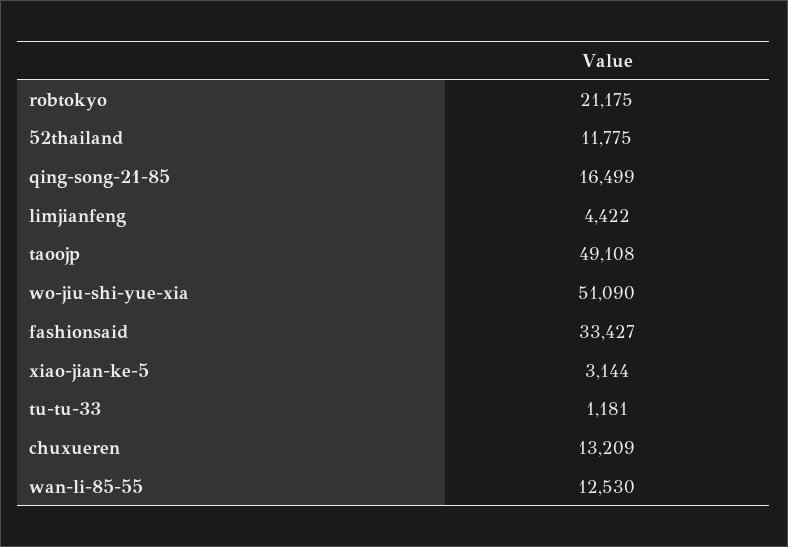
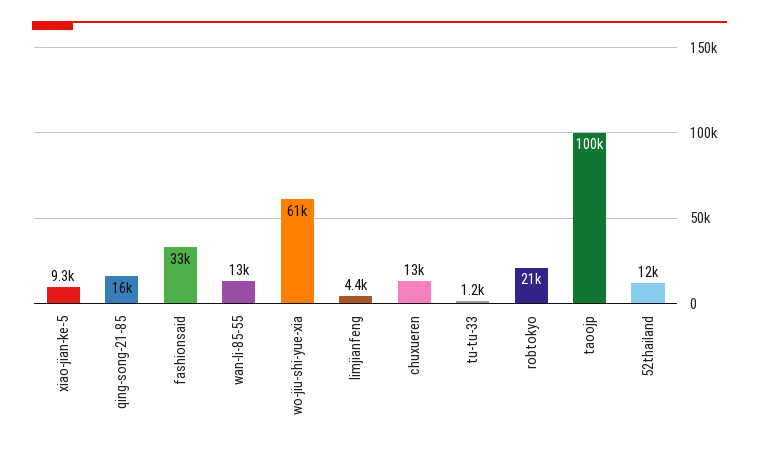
taoojp: 49108 -> 100000
wo-jiu-shi-yue-xia: 51090 -> 61000
xiao-jian-ke-5: 3144 -> 9300

